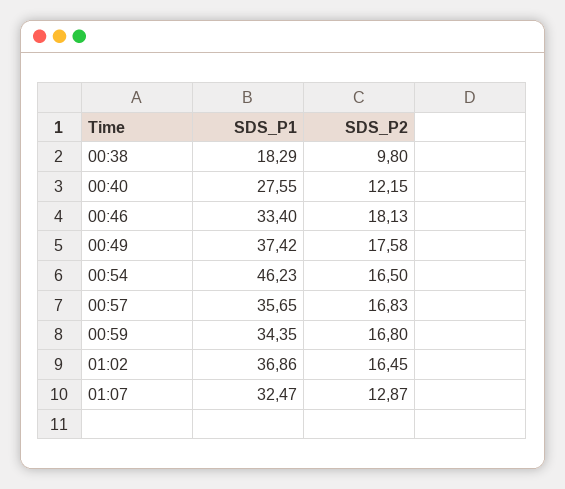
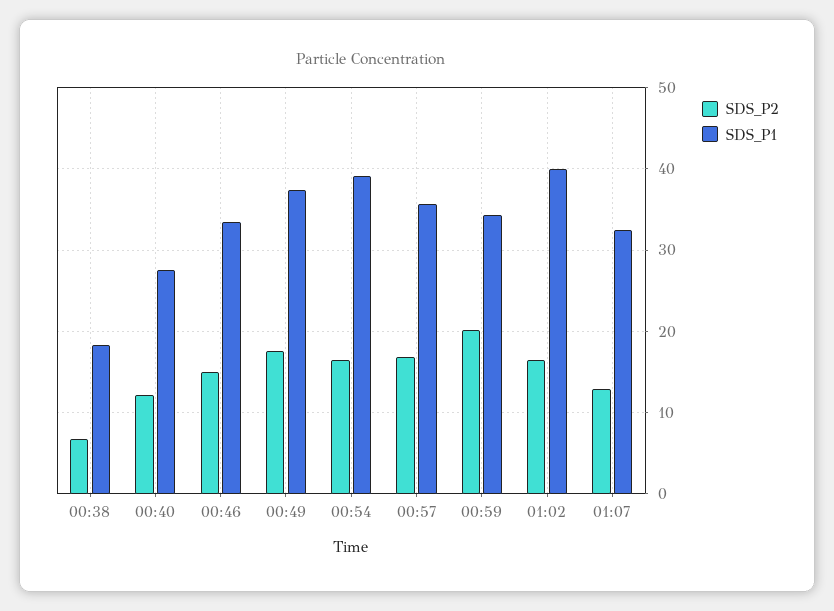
SDS_P2, 00:38: 9.8 -> 7
SDS_P2, 00:46: 18.13 -> 15
SDS_P1, 00:54: 46.23 -> 39
SDS_P2, 00:59: 16.8 -> 20
SDS_P1, 01:02: 36.86 -> 40

